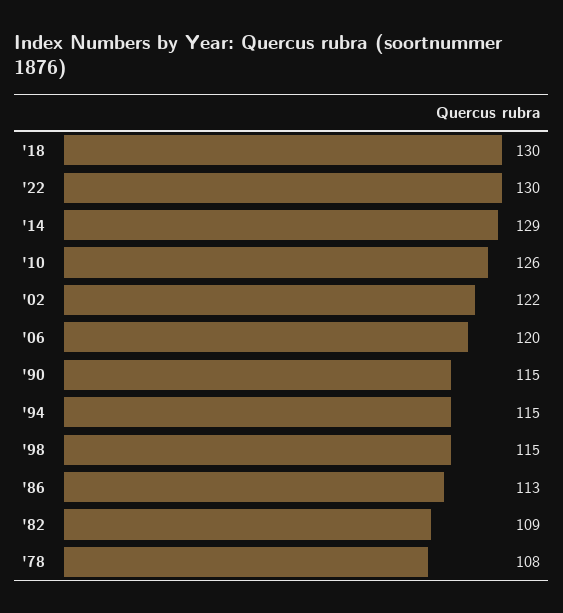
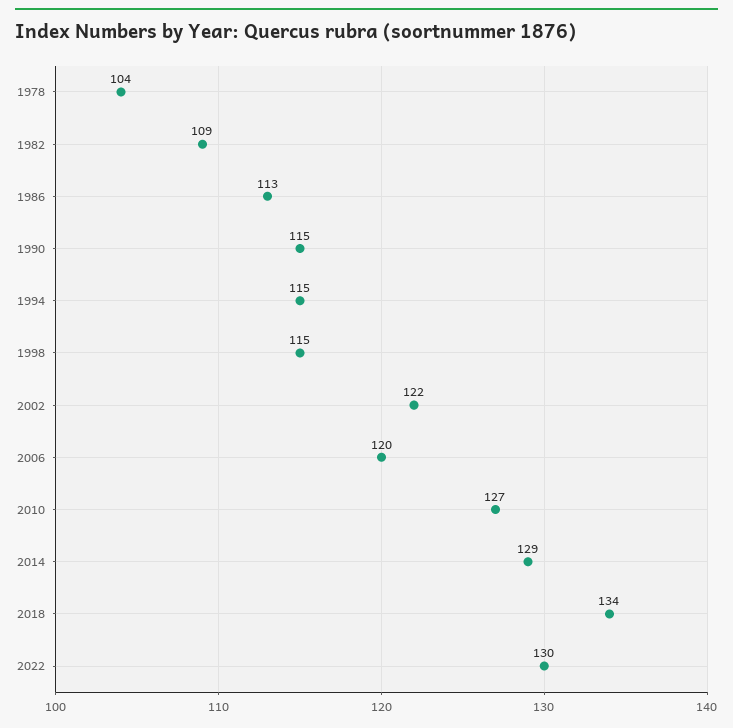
'18: 130 -> 134
'10: 126 -> 127
'78: 108 -> 104

